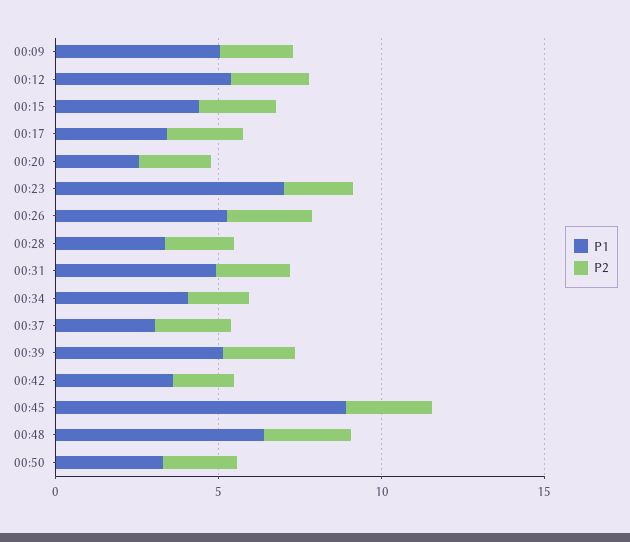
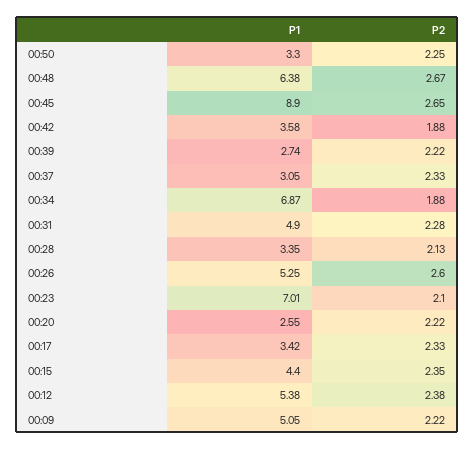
P1, 00:34: 4 -> 6.87
P1, 00:39: 5 -> 2.74

